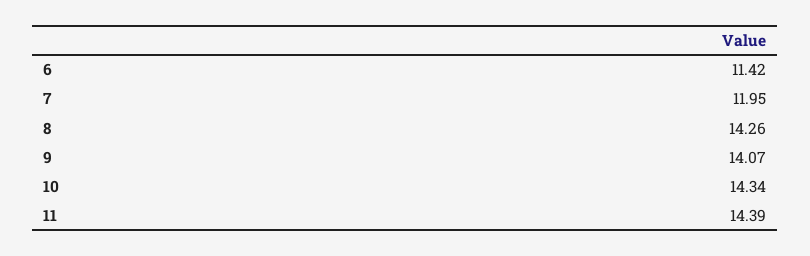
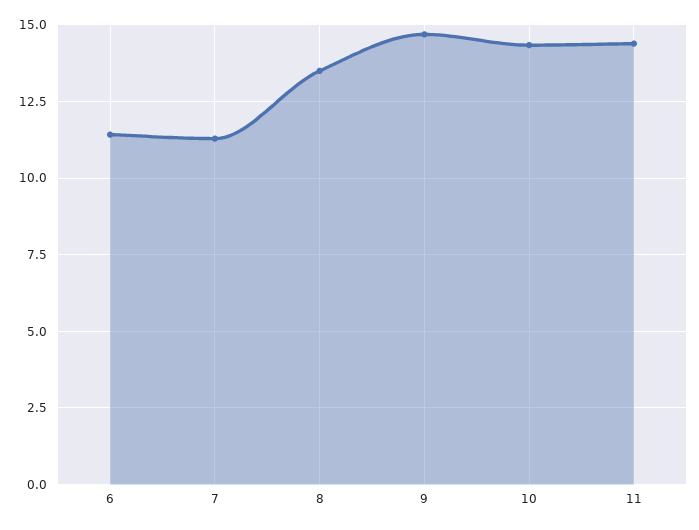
7: 11.95 -> 11.25
8: 14.26 -> 13.5
9: 14.07 -> 14.75

